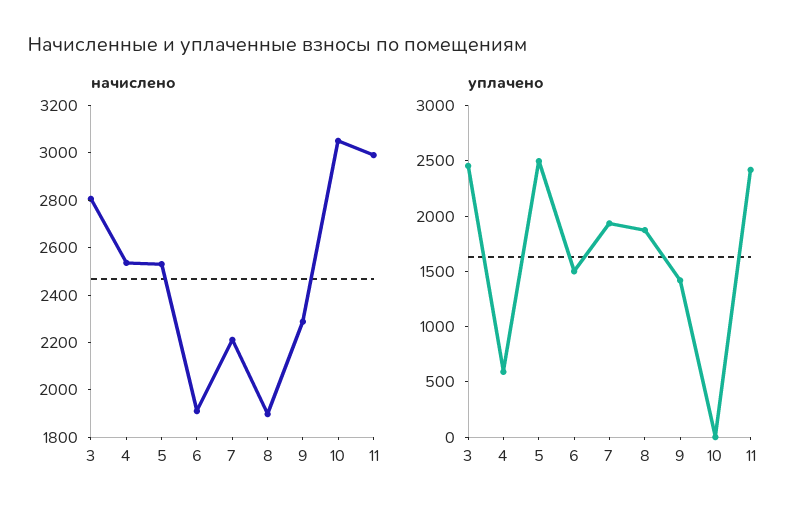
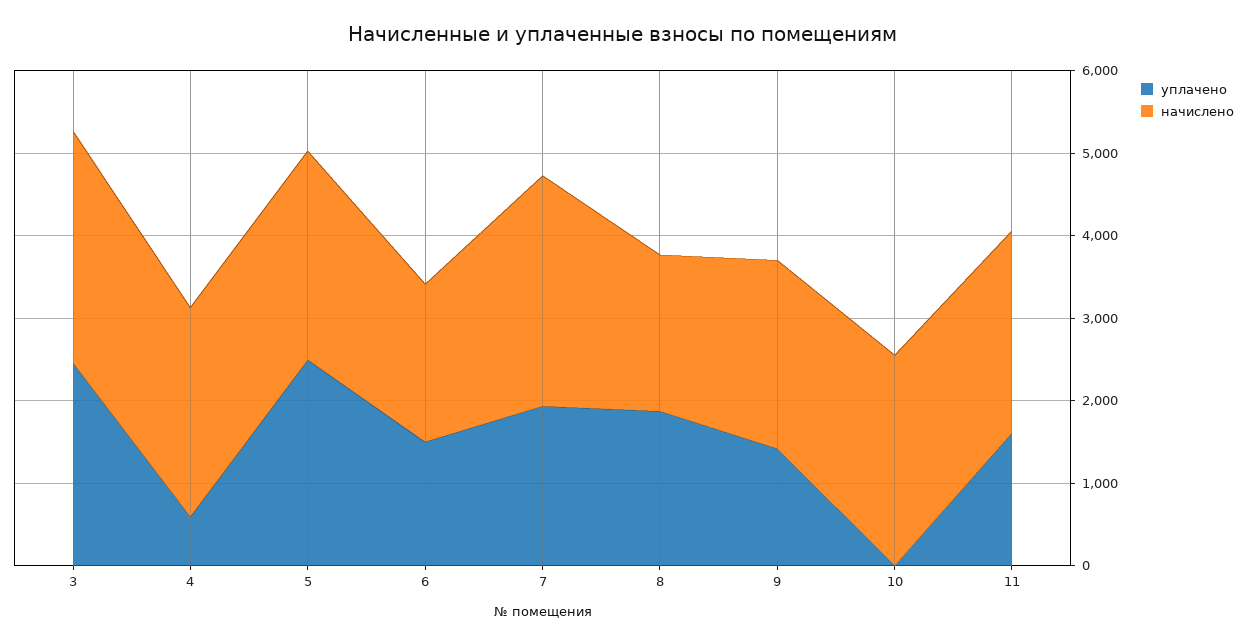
начислено, 7: 2200 -> 2800
начислено, 10: 3050 -> 2600
начислено, 11: 3000 -> 2400
уплачено, 11: 2400 -> 1600

